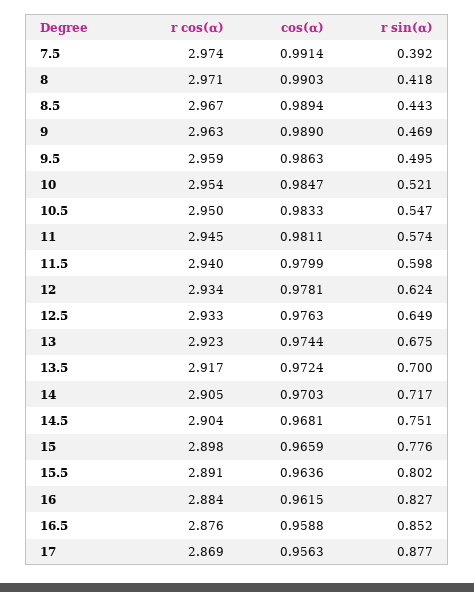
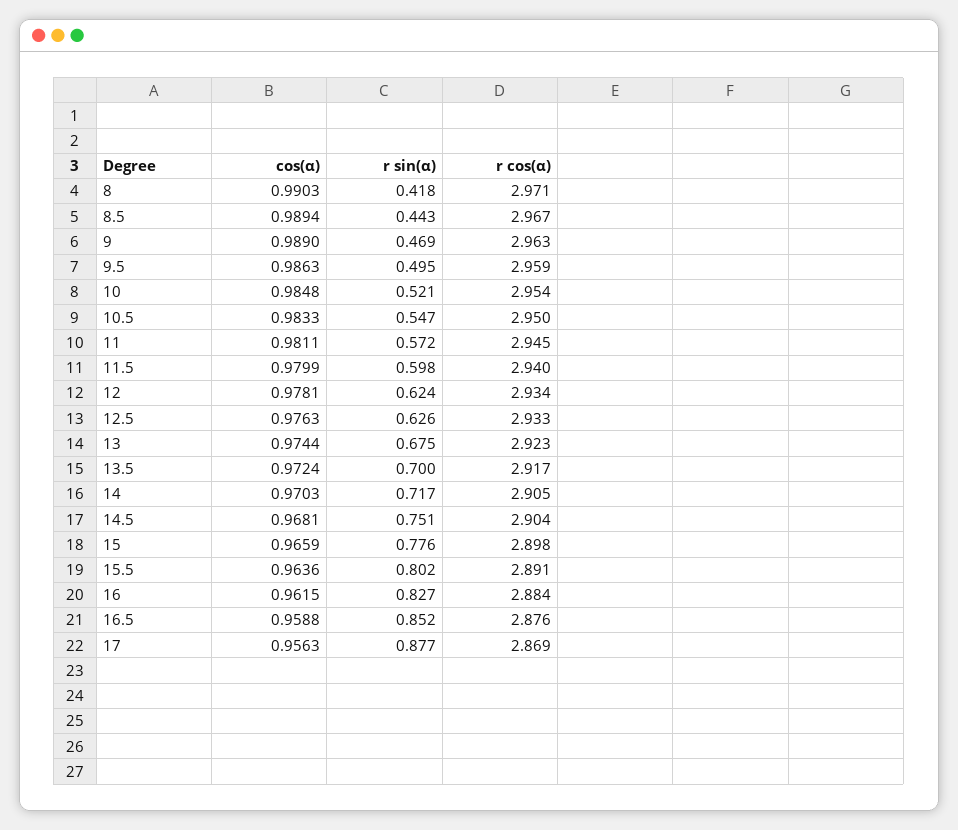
r cos(α), 7.5: 2.974 -> none
cos(α), 7.5: 0.9914 -> none
r sin(α), 7.5: 0.392 -> none
cos(α), 10: 0.9847 -> 0.9848
r sin(α), 11: 0.574 -> 0.572
r sin(α), 12.5: 0.649 -> 0.626

